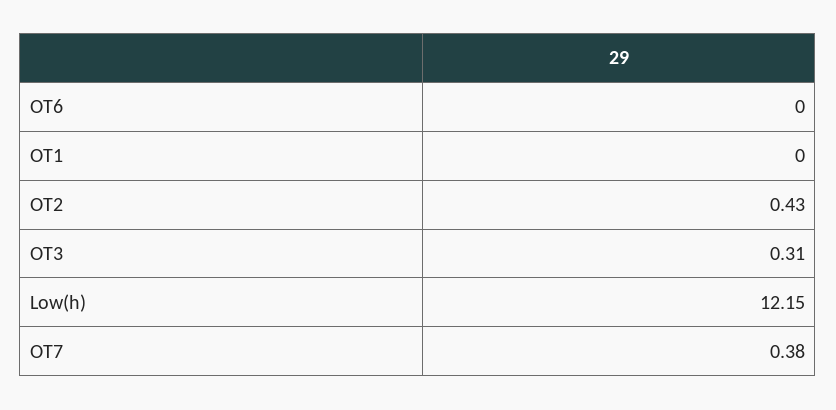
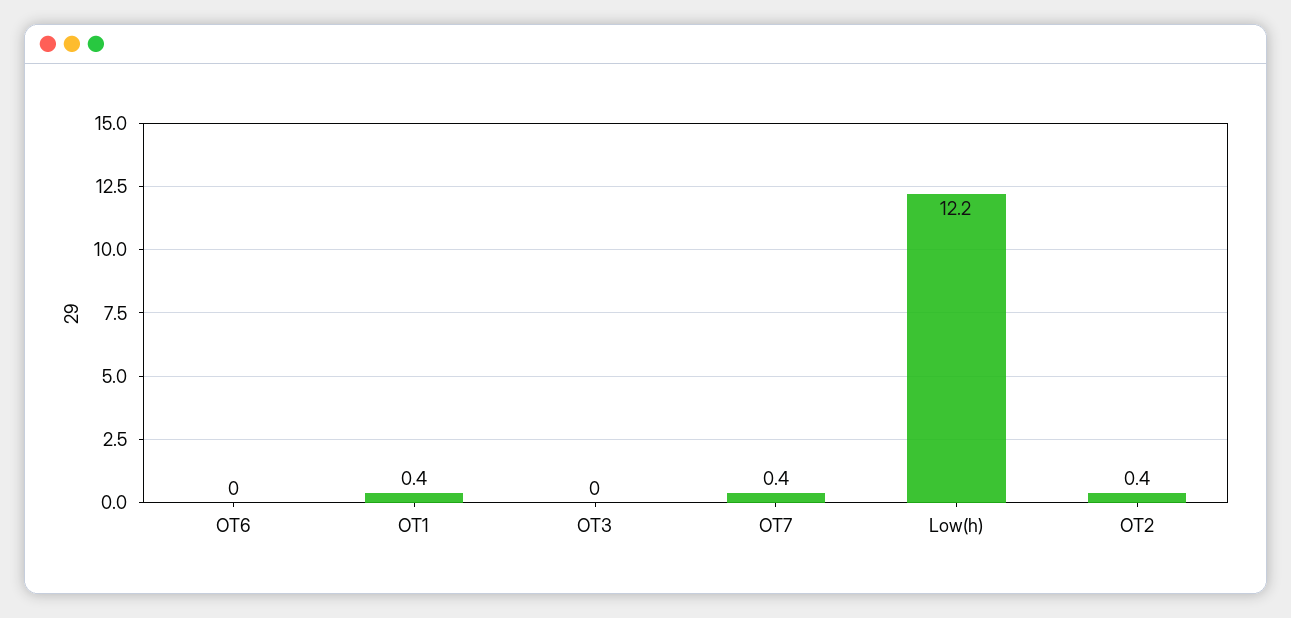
OT1: 0 -> 0.4
OT3: 0.31 -> 0

